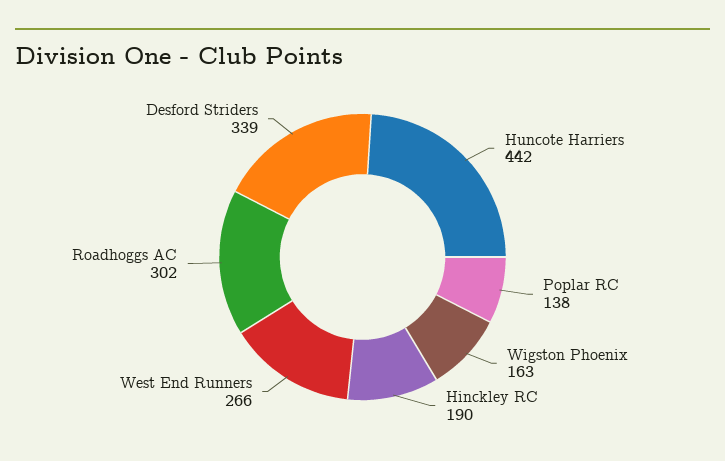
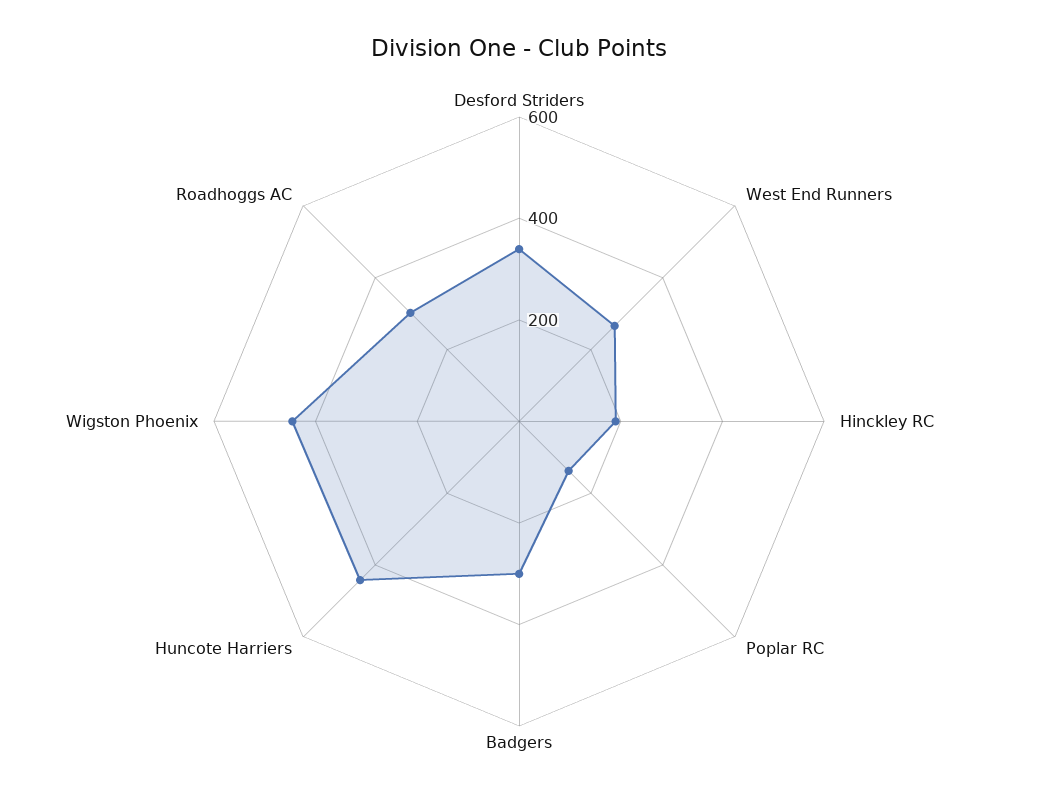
Wigston Phoenix: 163 -> 450
Badgers: none -> 300

